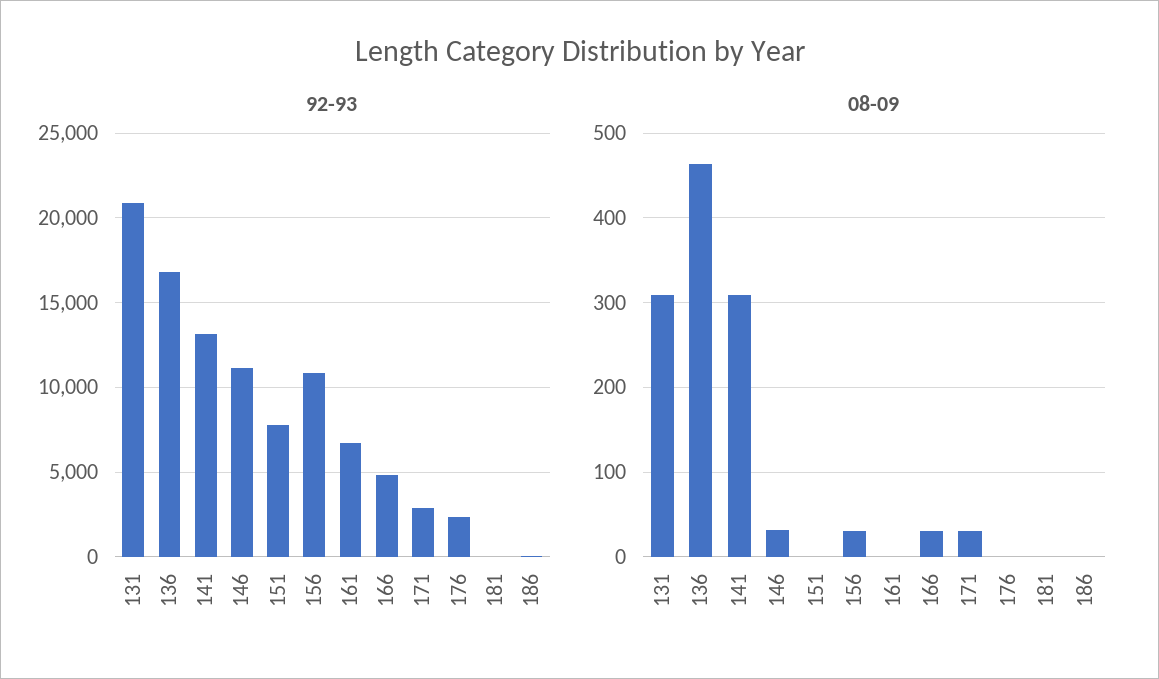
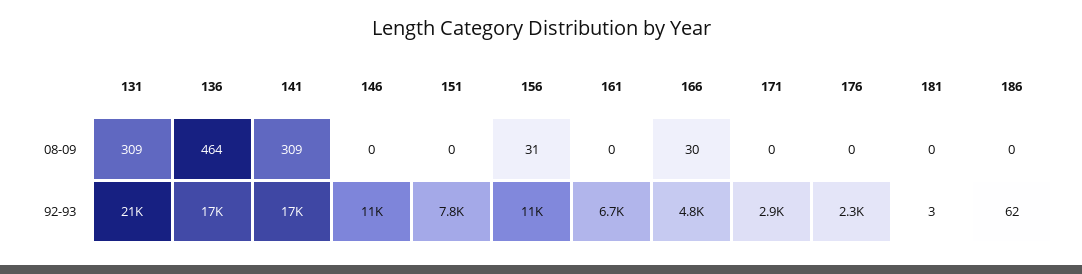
92-93, 141: 13000 -> 17000
08-09, 146: 30 -> 0
08-09, 171: 30 -> 0

